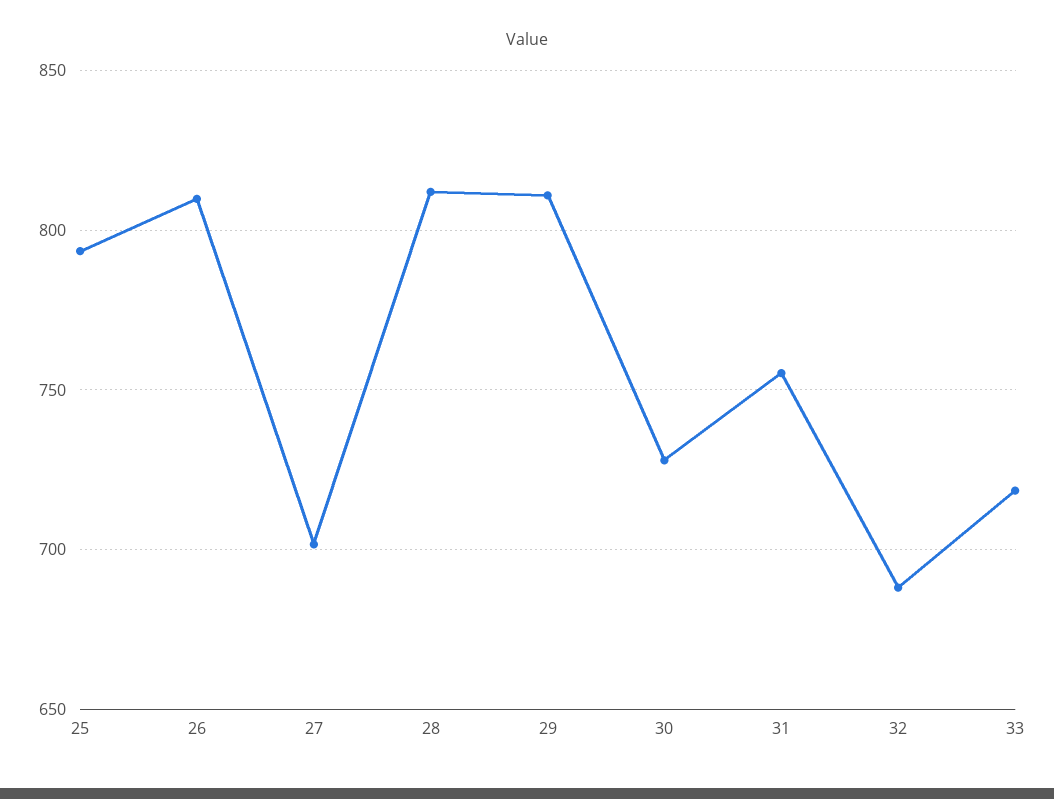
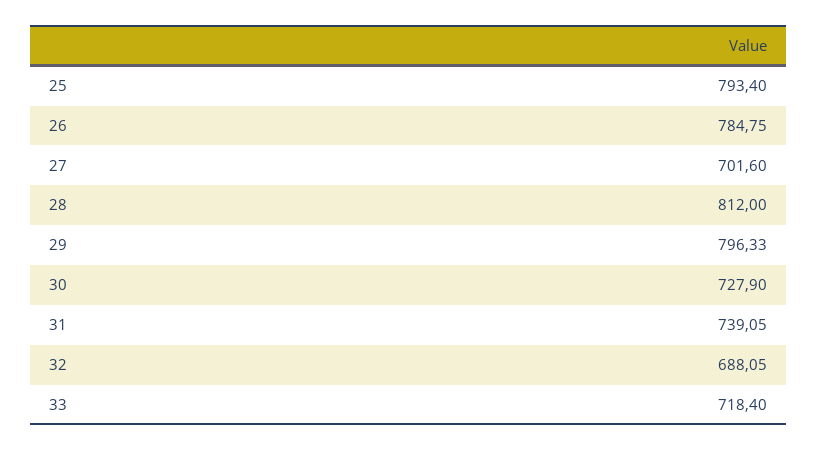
26: 810 -> 784.75
29: 810 -> 796.33
31: 755 -> 739.05

